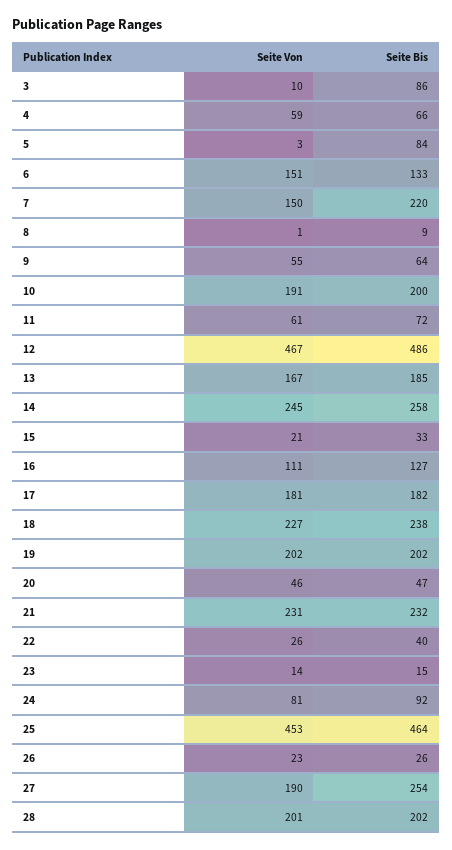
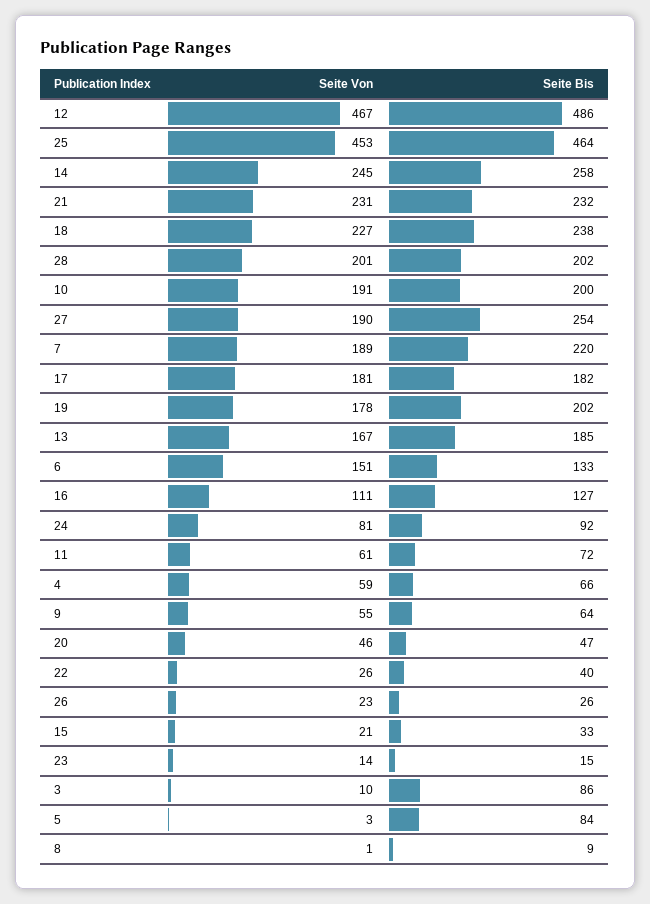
Seite Von, 7: 150 -> 189
Seite Von, 19: 202 -> 178

